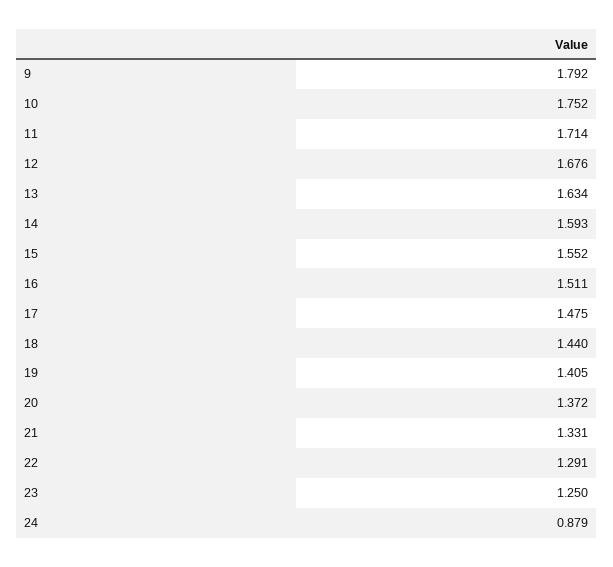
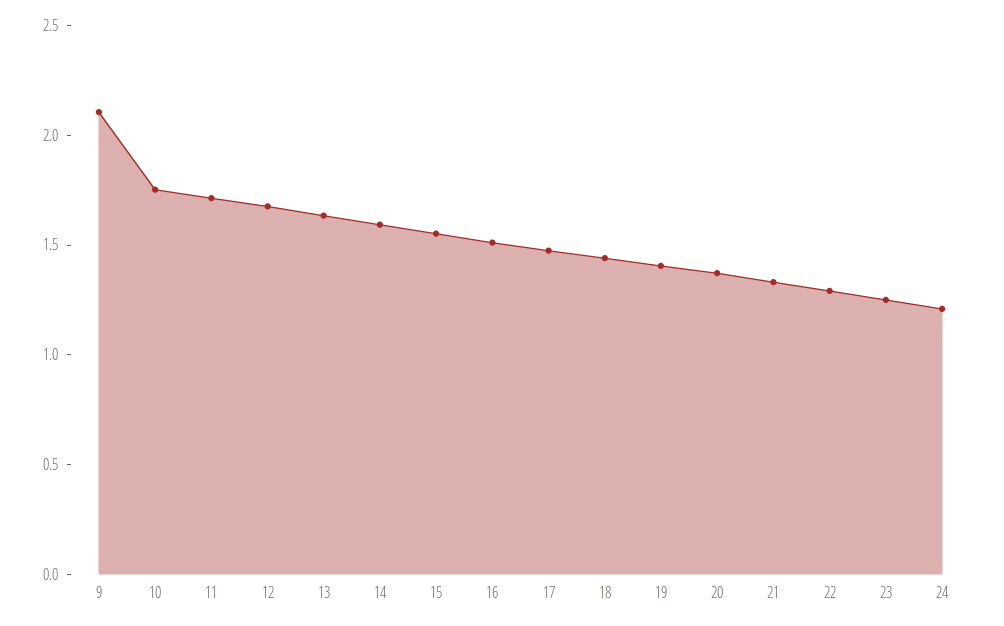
9: 1.792 -> 2.1
24: 0.879 -> 1.2

